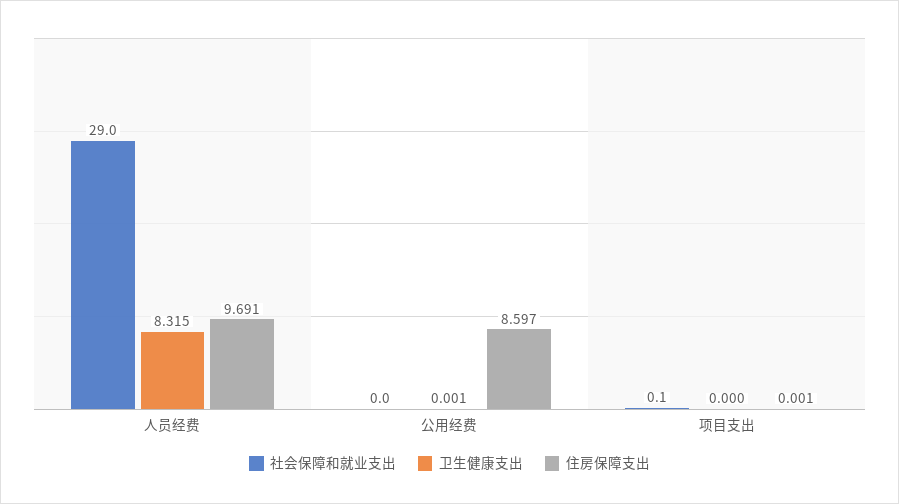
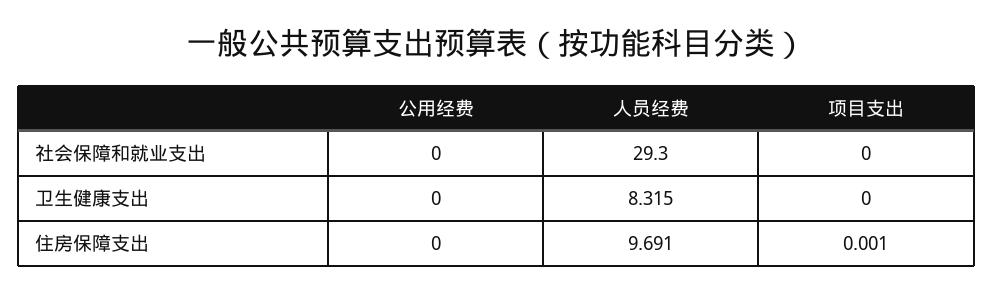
社会保障和就业支出, 人员经费: 29 -> 29.3
卫生健康支出, 公用经费: 0.001 -> 0
住房保障支出, 公用经费: 8.597 -> 0
社会保障和就业支出, 项目支出: 0.1 -> 0

